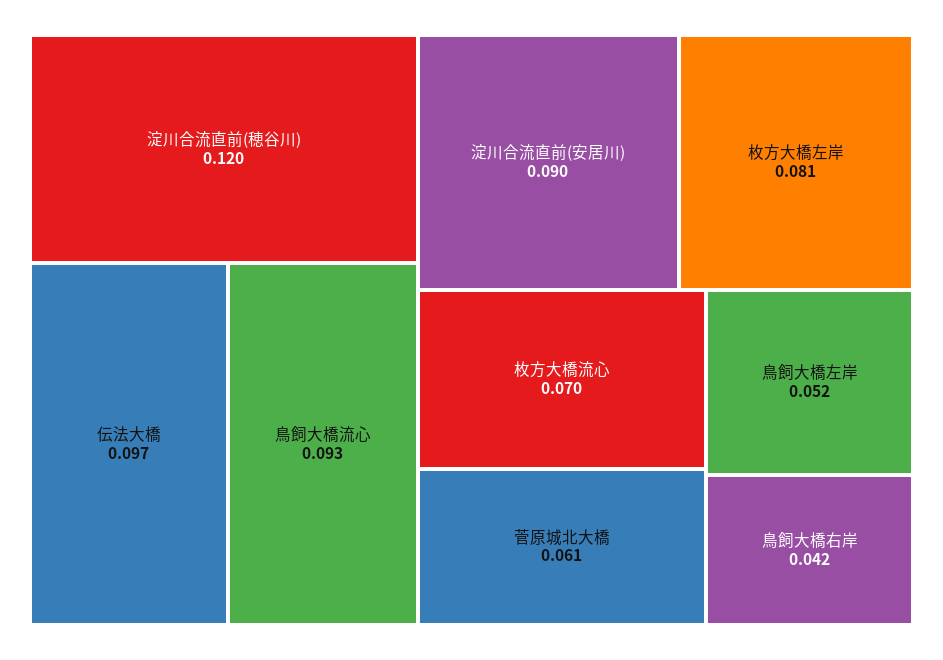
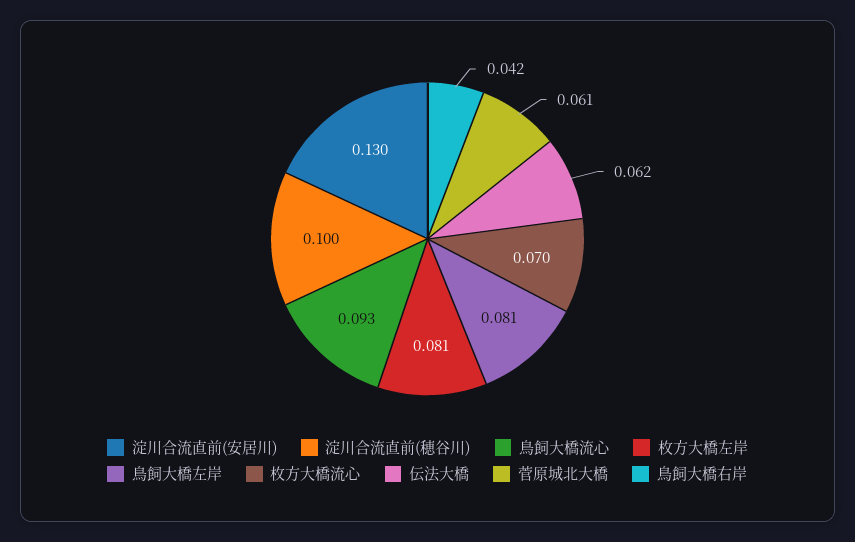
淀川合流直前(穂谷川): 0.12 -> 0.1
伝法大橋: 0.097 -> 0.062
淀川合流直前(安居川): 0.09 -> 0.13
鳥飼大橋左岸: 0.052 -> 0.081

